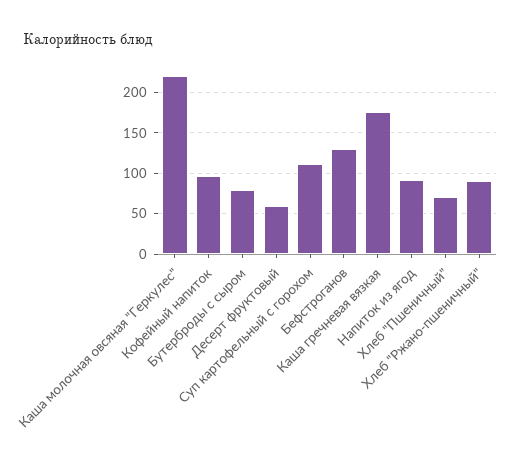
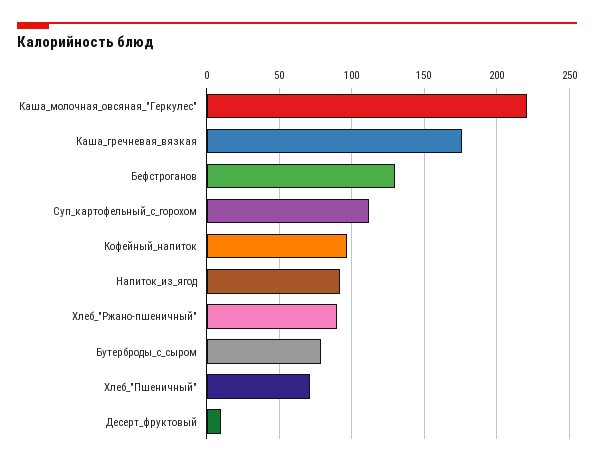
Десерт фруктовый: 60 -> 10

